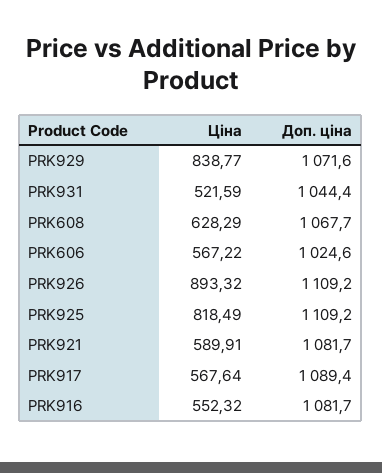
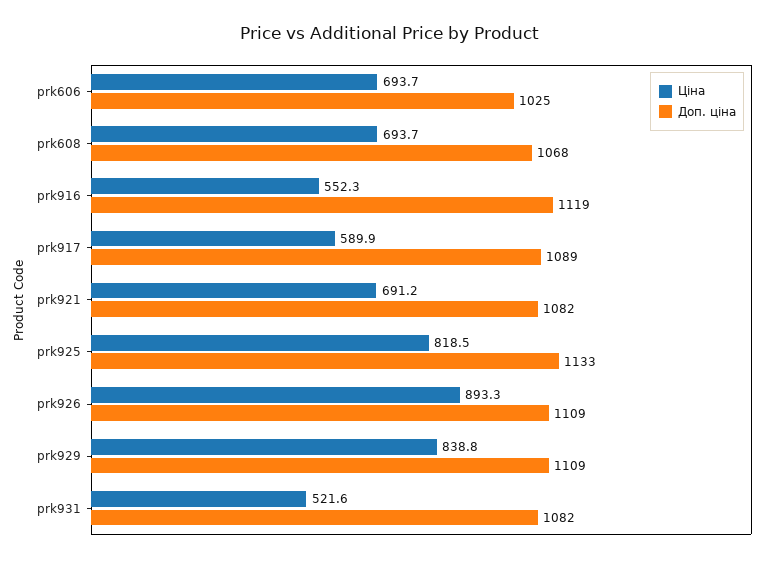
Доп. ціна, PRK929: 1071.6 -> 1109
Доп. ціна, PRK931: 1044.4 -> 1082
Ціна, PRK608: 628.29 -> 693.7
Ціна, PRK606: 567.22 -> 693.7
Доп. ціна, PRK925: 1109.2 -> 1133
Ціна, PRK921: 589.91 -> 691.2
Ціна, PRK917: 567.64 -> 589.9
Доп. ціна, PRK916: 1081.7 -> 1119

